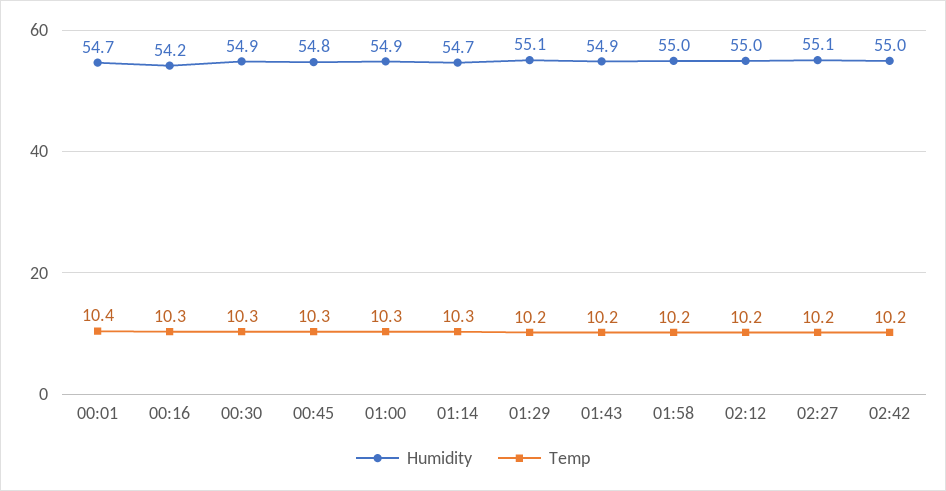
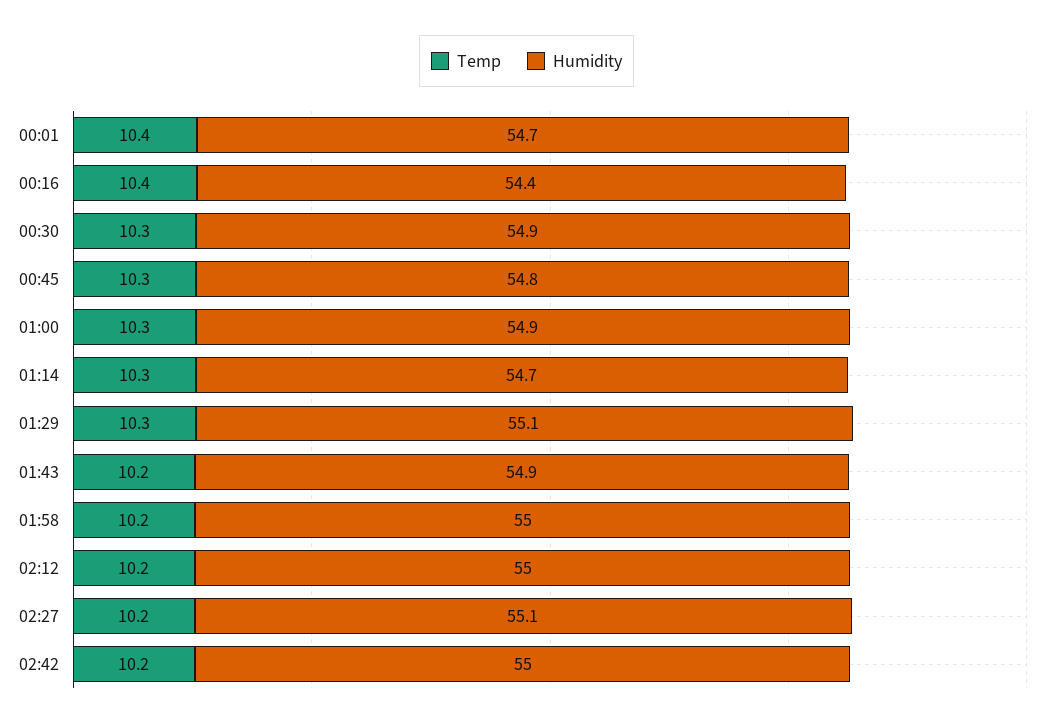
Humidity, 00:16: 54.2 -> 54.4
Temp, 00:16: 10.3 -> 10.4
Temp, 01:29: 10.2 -> 10.3

